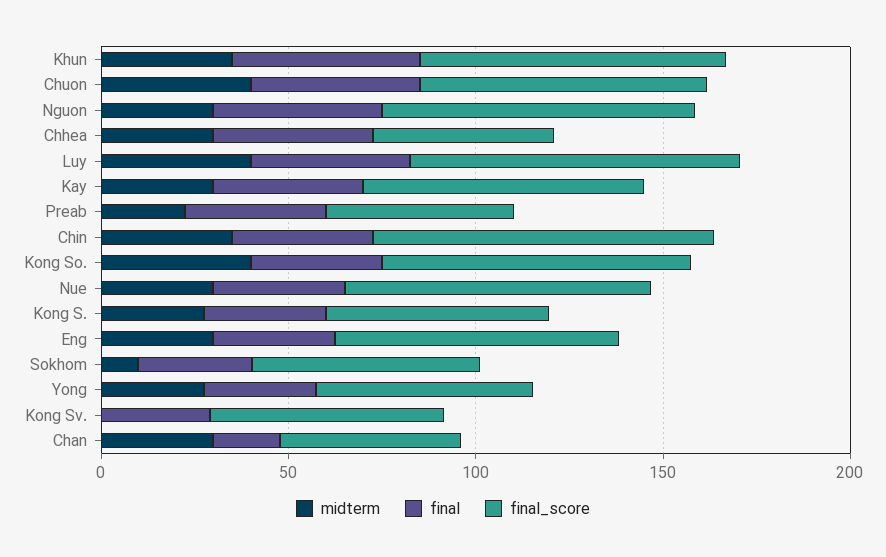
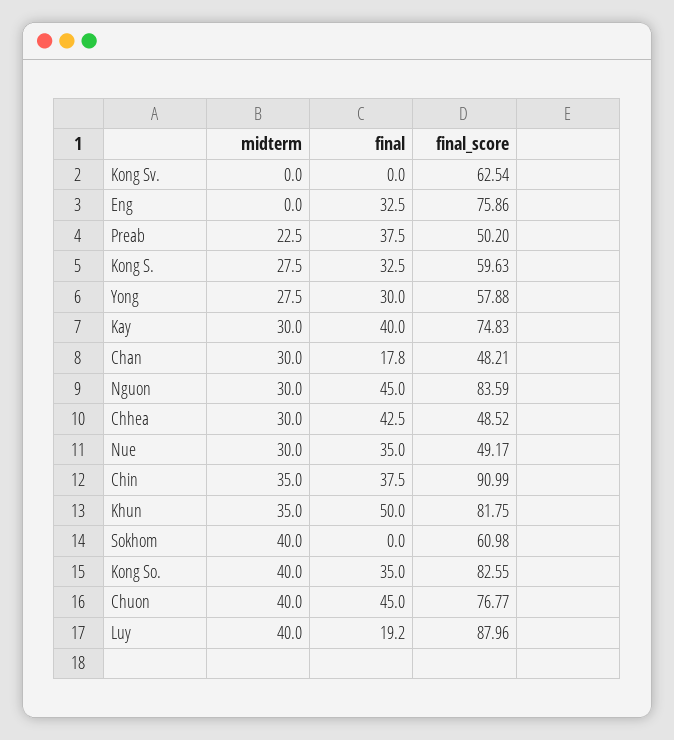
final, Luy: 40 -> 19.2
final_score, Nue: 80 -> 49.17
midterm, Eng: 30 -> 0
midterm, Sokhom: 10 -> 40
final, Sokhom: 30 -> 0
final, Kong Sv.: 30 -> 0

